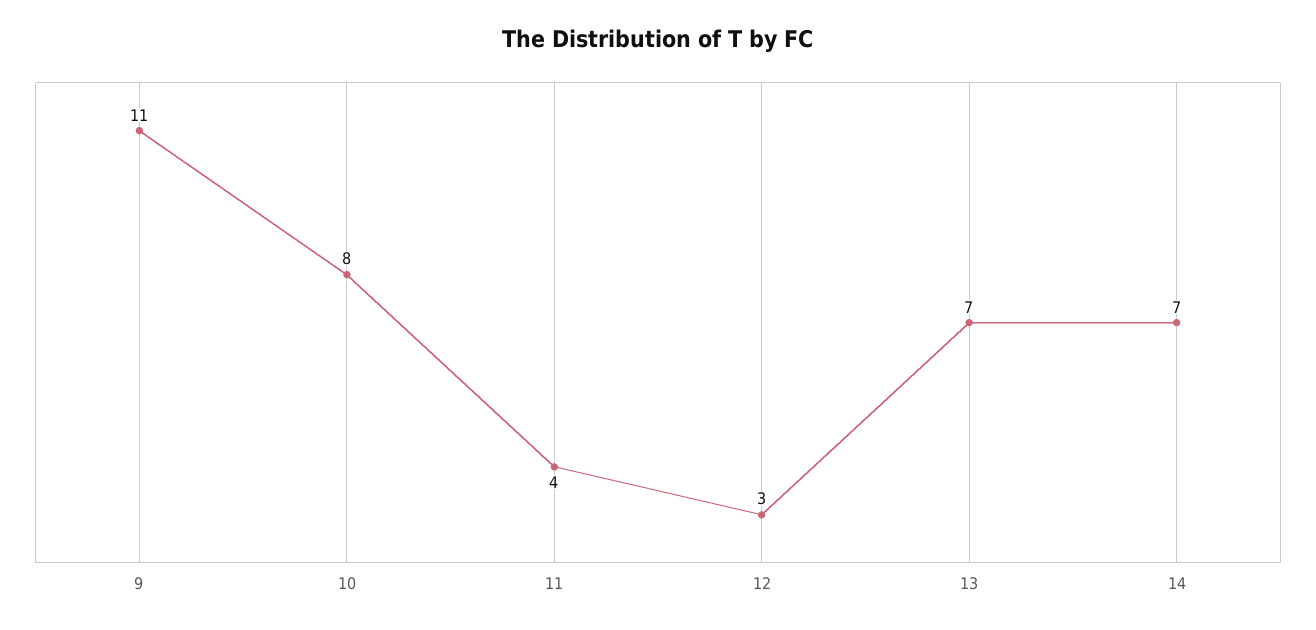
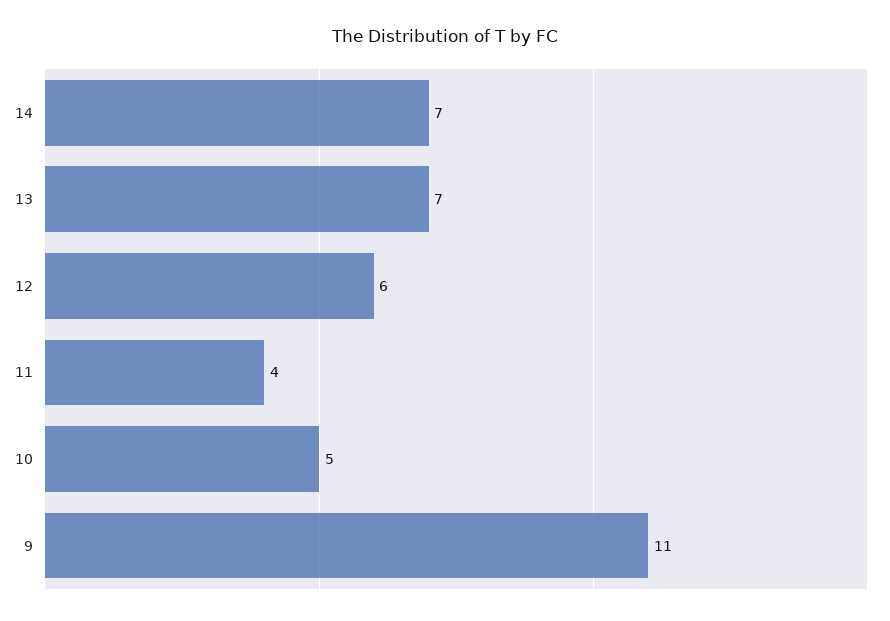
10: 8 -> 5
12: 3 -> 6

